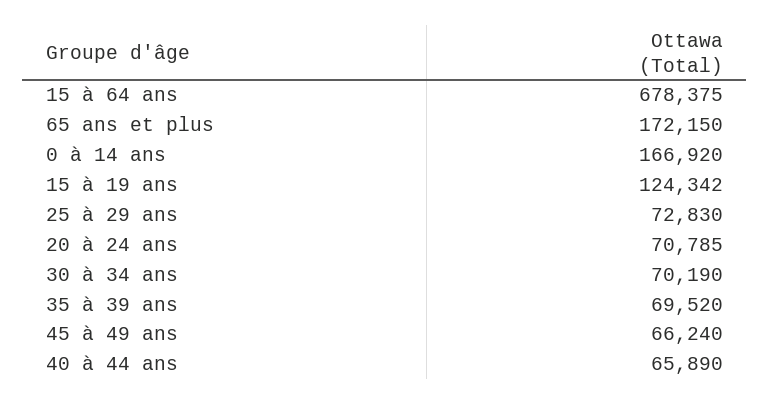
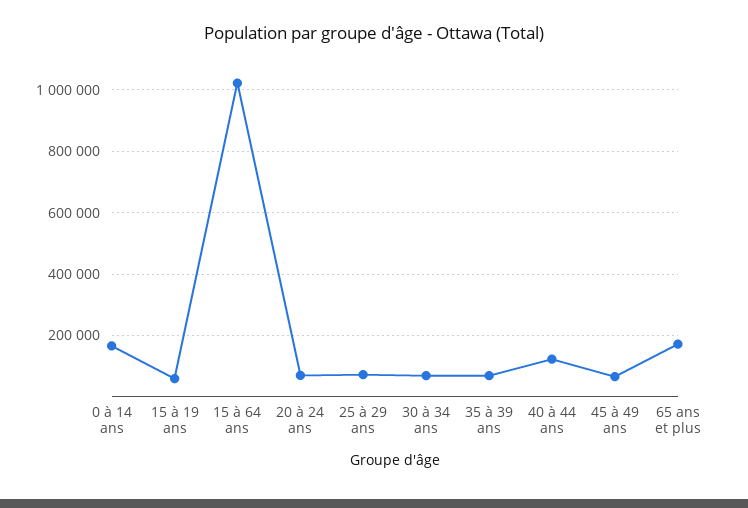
15 à 64 ans: 678375 -> 1020000
15 à 19 ans: 124342 -> 60000
40 à 44 ans: 65890 -> 120000

